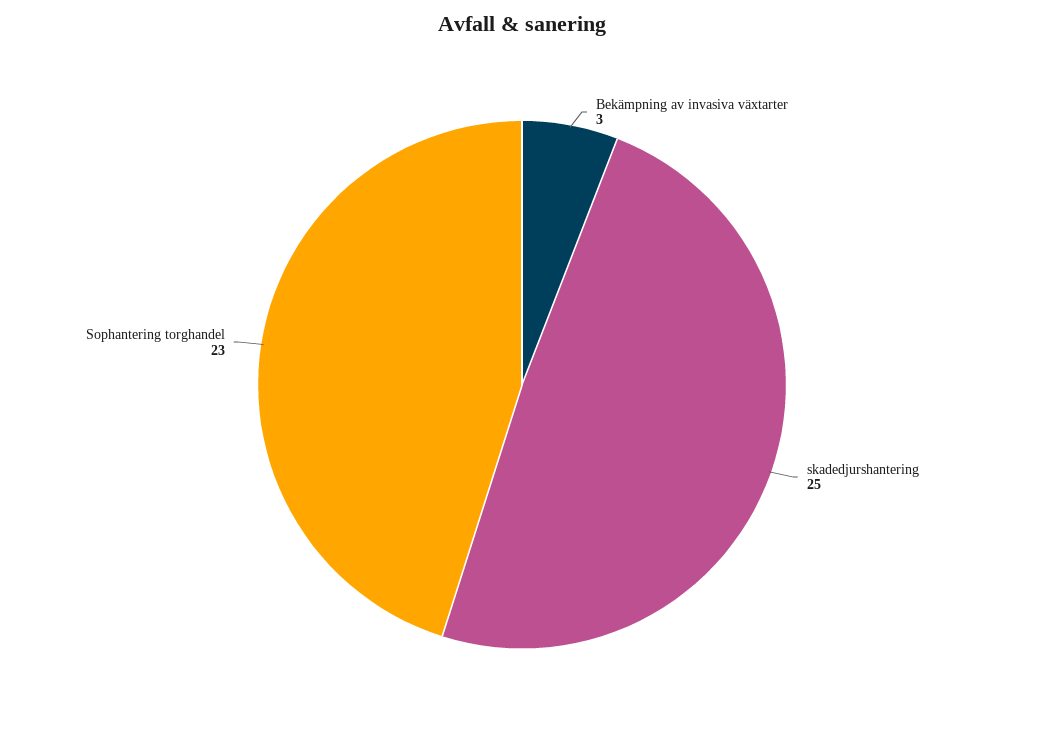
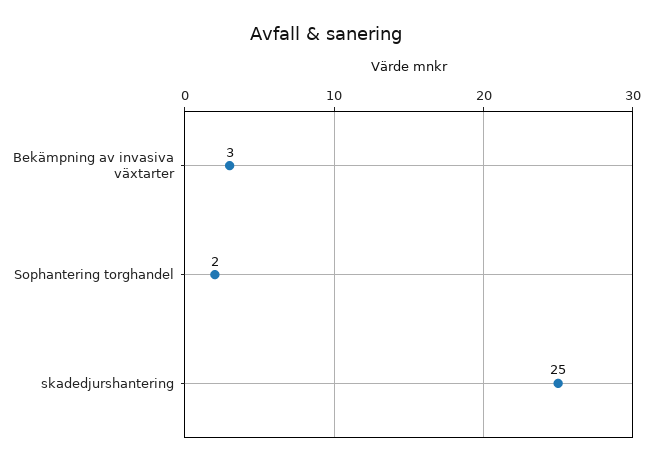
Sophantering torghandel: 23 -> 2

